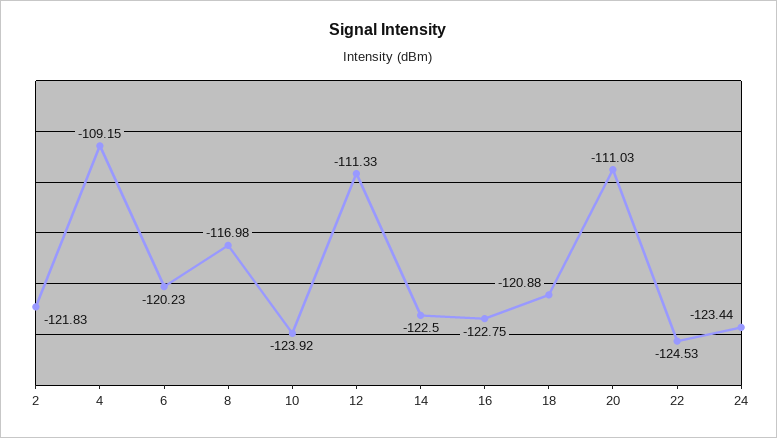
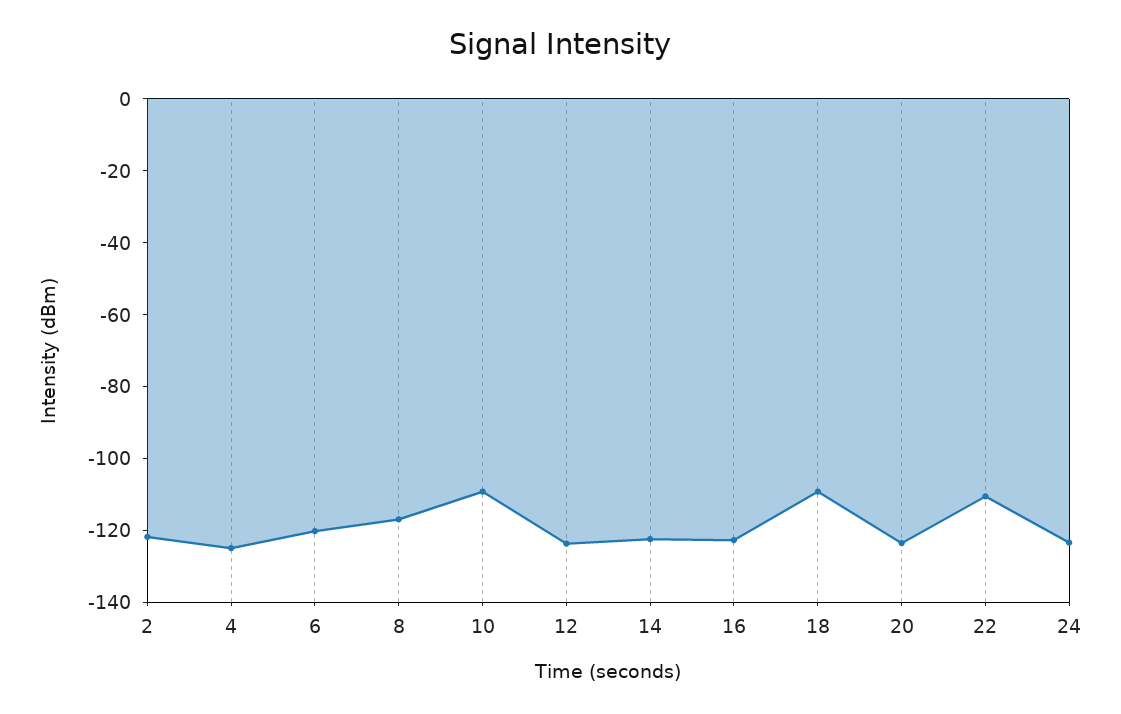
4: -109.15 -> -125
10: -123.92 -> -110
12: -111.33 -> -125
18: -120.88 -> -110
20: -111.03 -> -125
22: -124.53 -> -110

